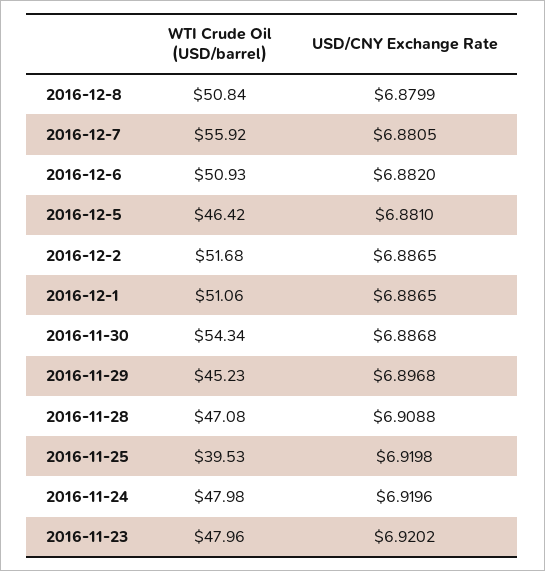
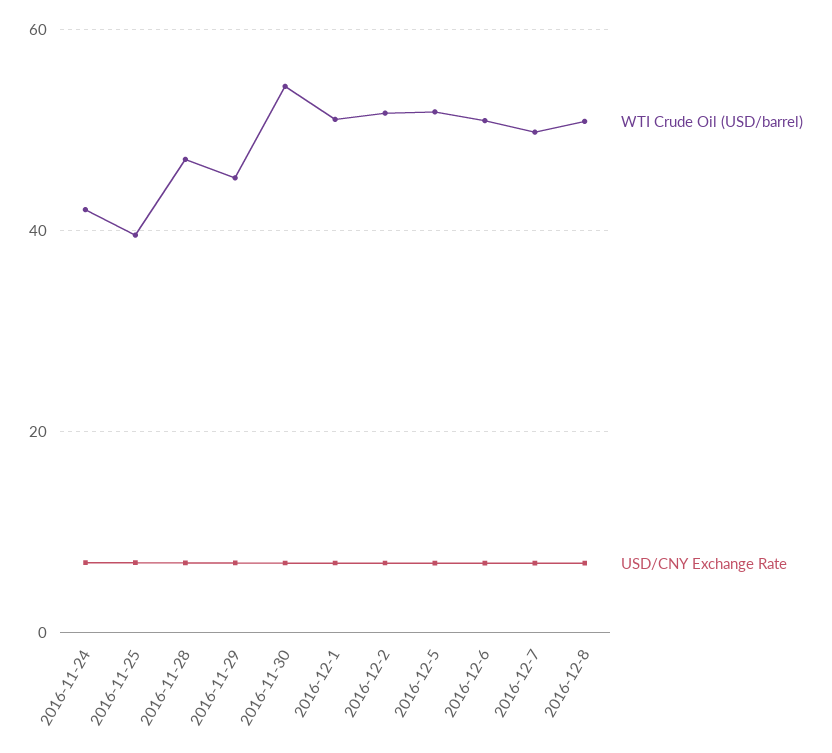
WTI Crude Oil (USD/barrel), 2016-12-7: 55.92 -> 50
WTI Crude Oil (USD/barrel), 2016-12-5: 46.42 -> 52
WTI Crude Oil (USD/barrel), 2016-11-24: 47.98 -> 42
WTI Crude Oil (USD/barrel), 2016-11-23: 47.96 -> none
USD/CNY Exchange Rate, 2016-11-23: 6.9202 -> none

